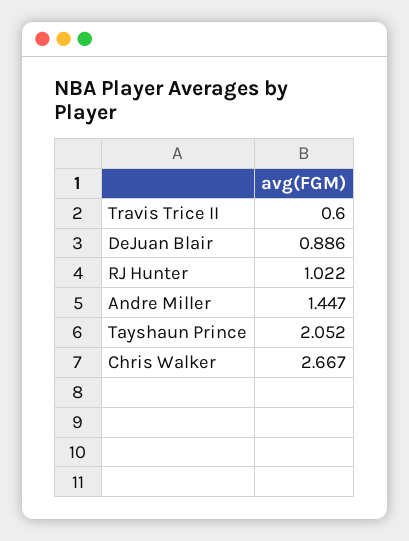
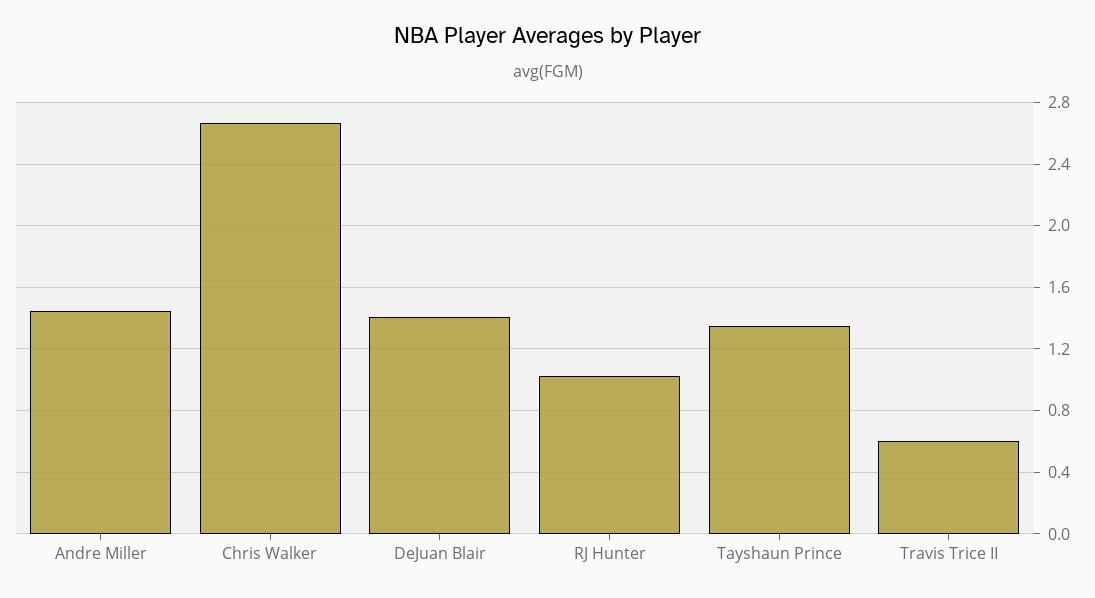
DeJuan Blair: 0.886 -> 1.4
Tayshaun Prince: 2.052 -> 1.35

